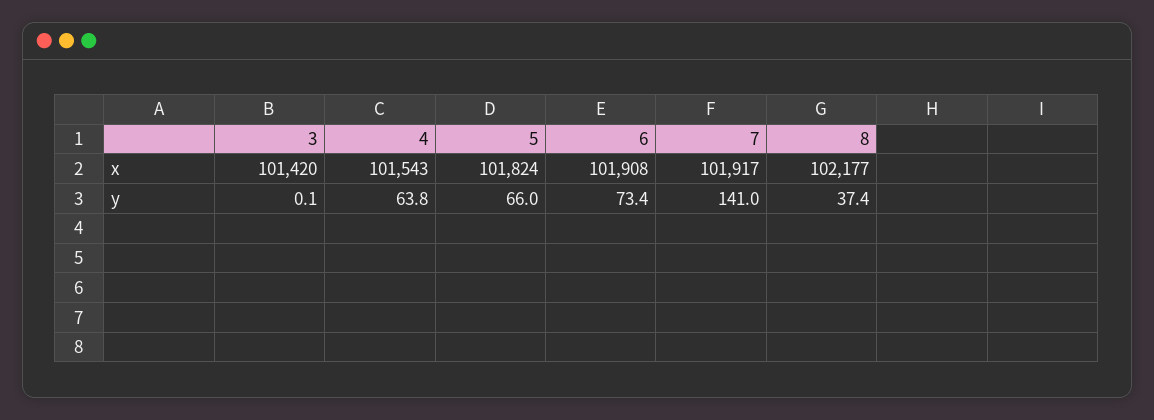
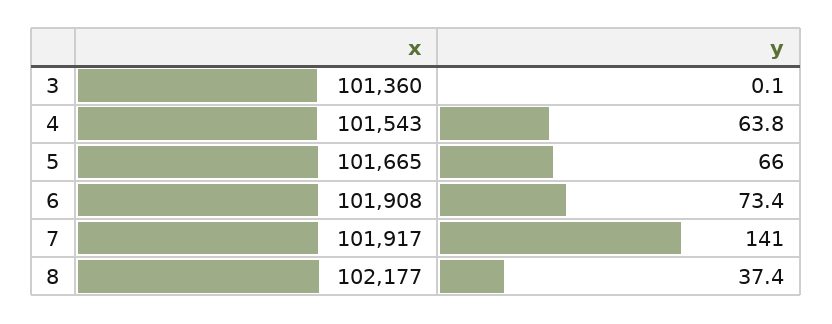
3, x: 101420 -> 101360
5, x: 101824 -> 101665

